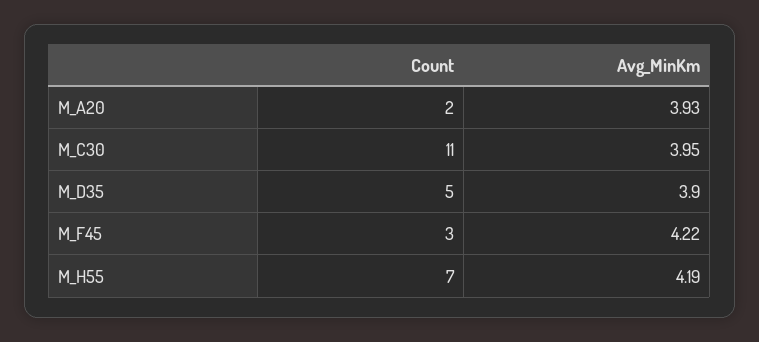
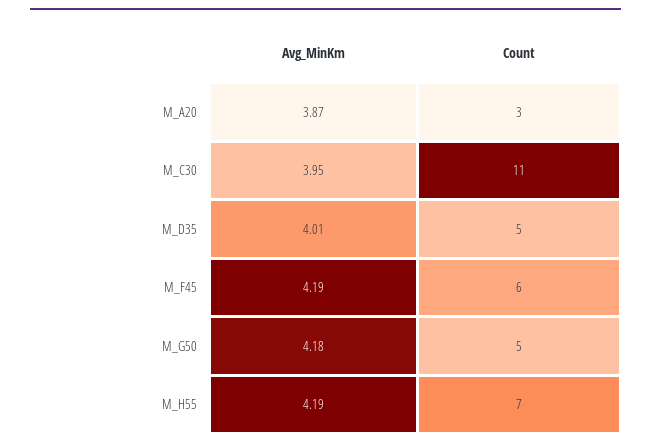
Count, M_A20: 2 -> 3
Avg_MinKm, M_A20: 3.93 -> 3.87
Avg_MinKm, M_D35: 3.9 -> 4.01
Count, M_F45: 3 -> 6
Avg_MinKm, M_F45: 4.22 -> 4.19
Avg_MinKm, M_G50: none -> 4.18
Count, M_G50: none -> 5

